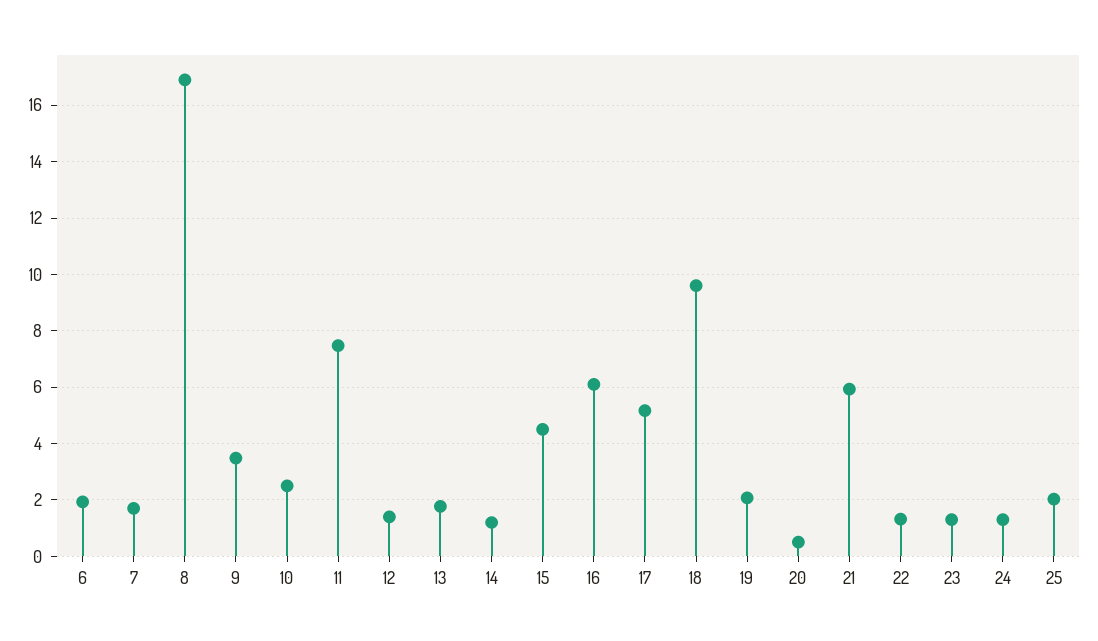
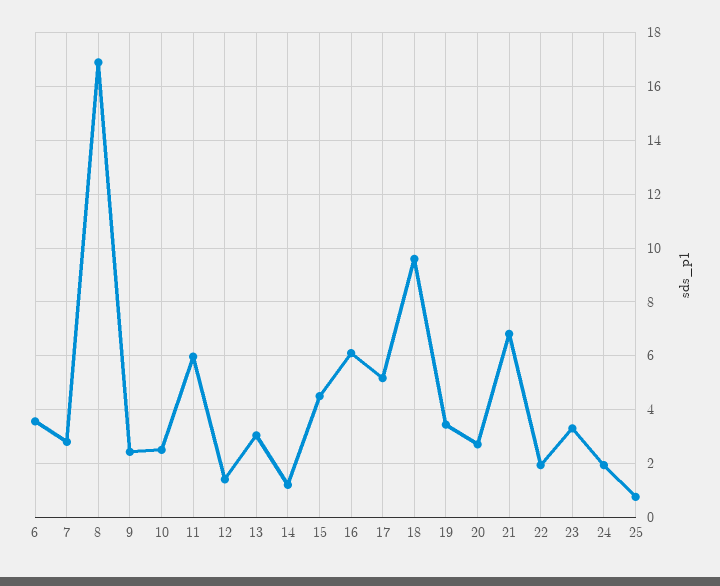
6: 2 -> 3.5
7: 1.75 -> 2.75
9: 3.5 -> 2.5
11: 7.5 -> 6
13: 1.75 -> 3
19: 2 -> 3.5
20: 0.5 -> 2.75
21: 6 -> 6.75
22: 1.25 -> 2
23: 1.25 -> 3.25
24: 1.25 -> 2
25: 2 -> 0.75

